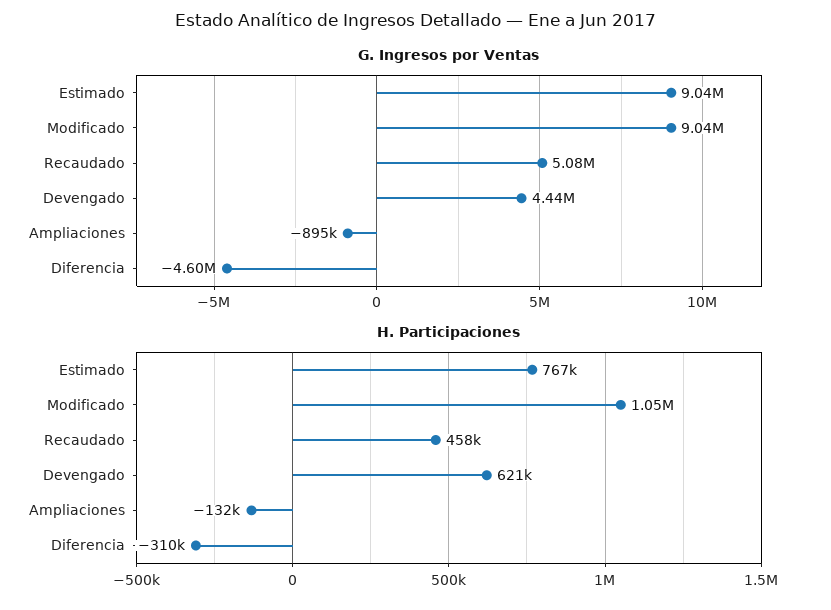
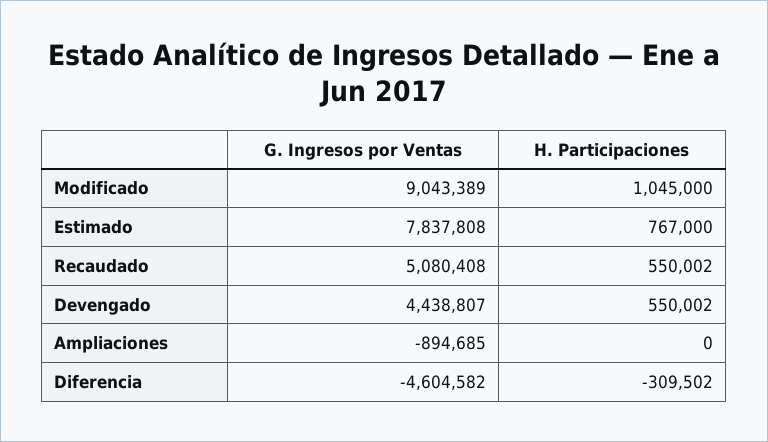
G. Ingresos por Ventas, Estimado: 9040000 -> 7837808
H. Participaciones, Recaudado: 458000 -> 550002
H. Participaciones, Devengado: 621000 -> 550002
H. Participaciones, Ampliaciones: -132000 -> 0

